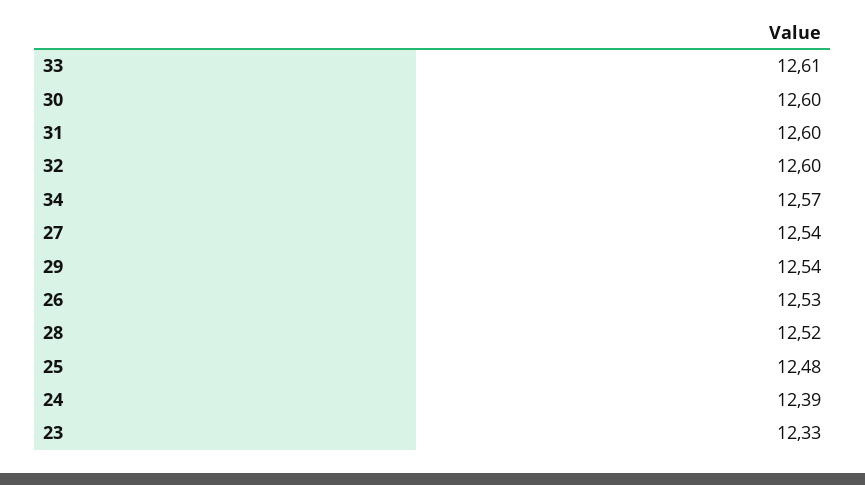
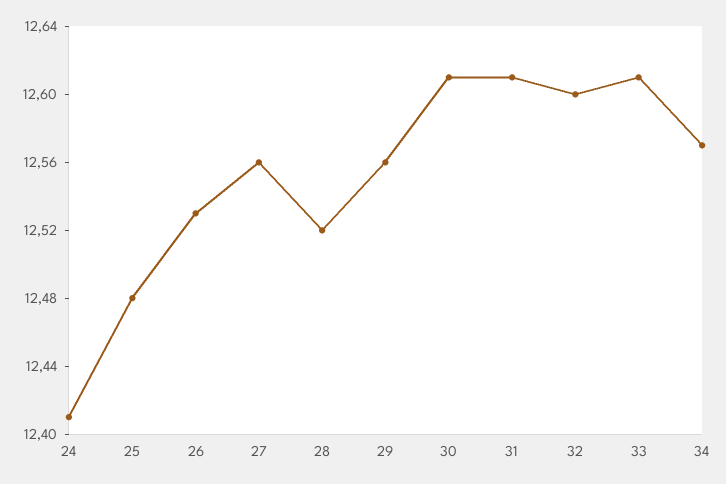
30: 12.6 -> 12.61
31: 12.6 -> 12.61
27: 12.54 -> 12.56
29: 12.54 -> 12.56
24: 12.39 -> 12.41
23: 12.33 -> none

